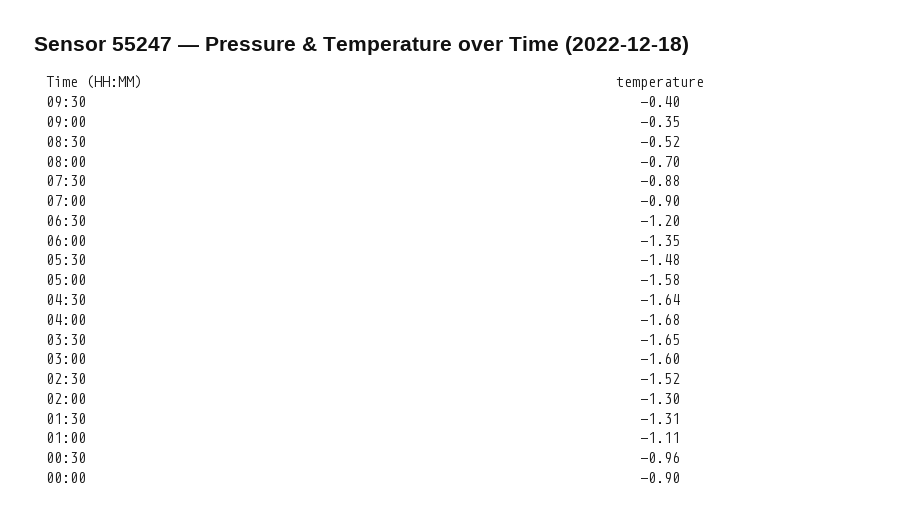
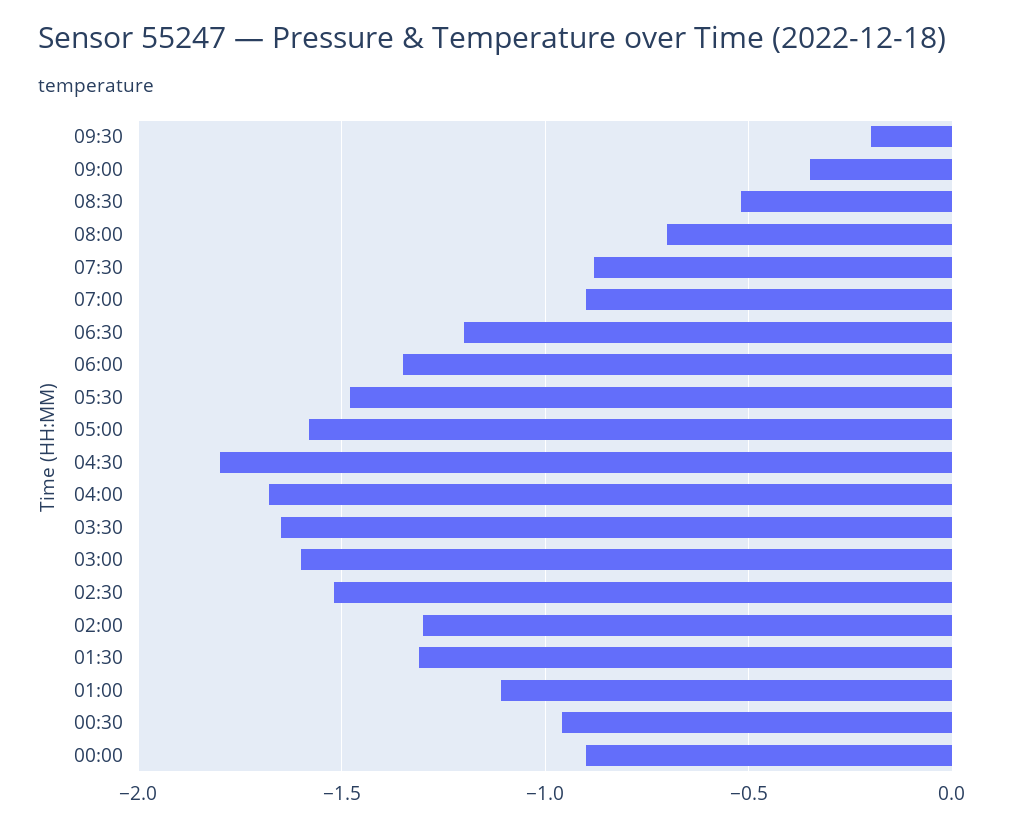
09:30: -0.4 -> -0.2
04:30: -1.64 -> -1.8

